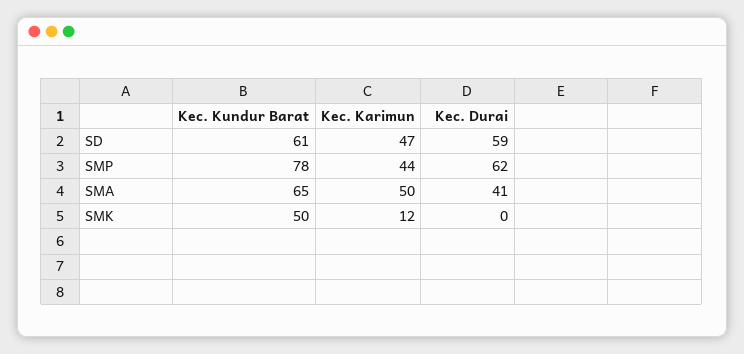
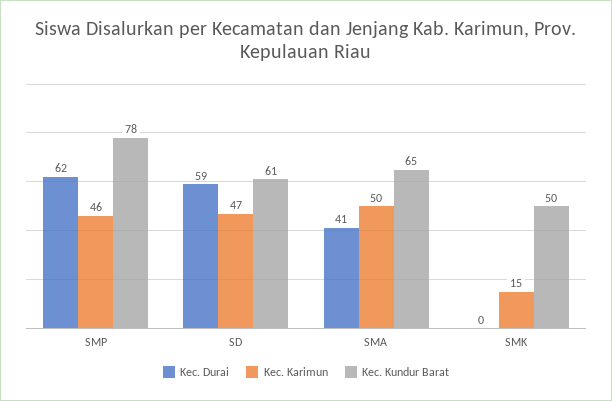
Kec. Karimun, SMP: 44 -> 46
Kec. Karimun, SMK: 12 -> 15

